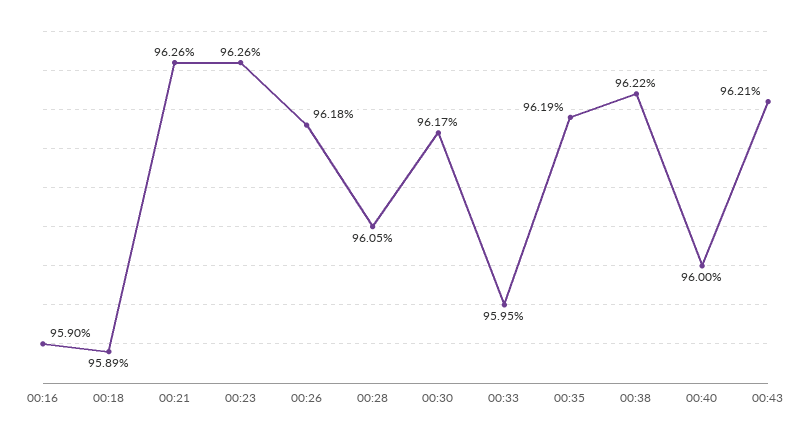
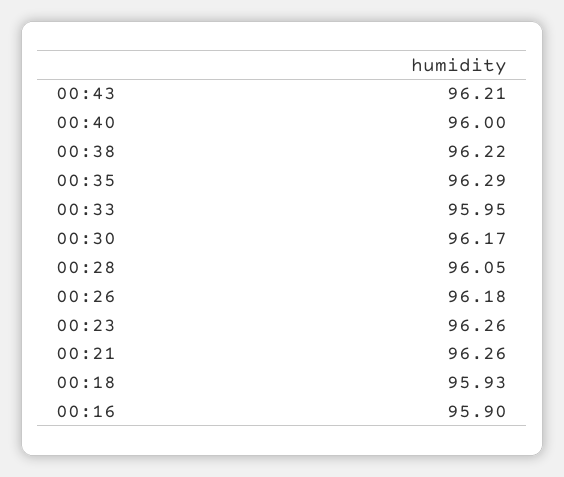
00:18: 95.89 -> 95.93
00:35: 96.19 -> 96.29

